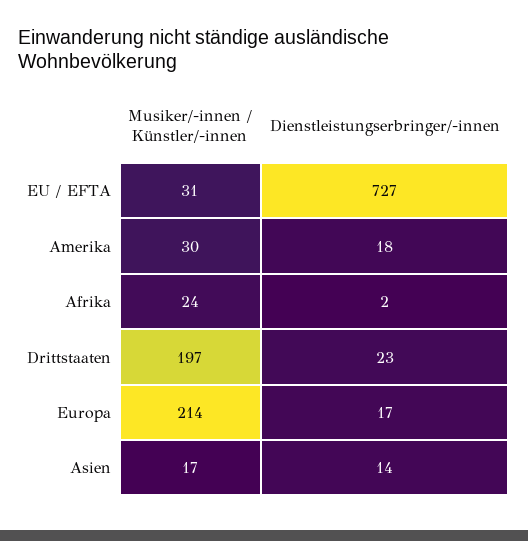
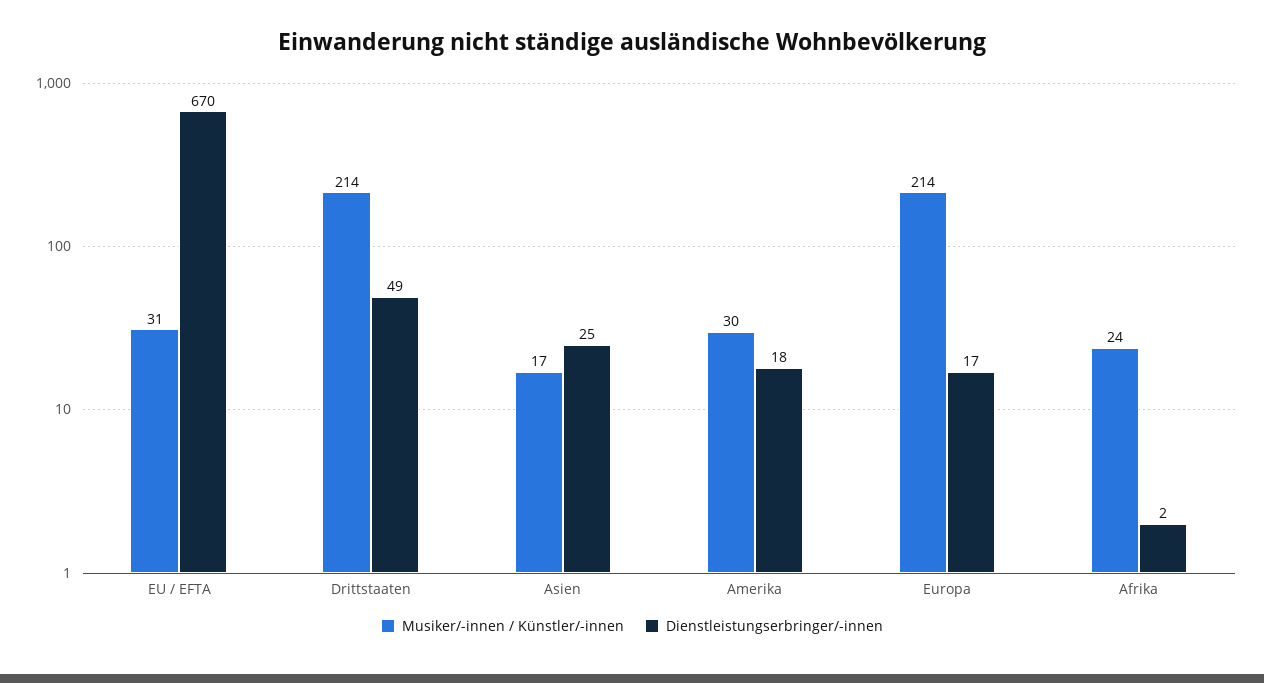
Dienstleistungserbringer/-innen, EU / EFTA: 727 -> 670
Musiker/-innen / Künstler/-innen, Drittstaaten: 197 -> 214
Dienstleistungserbringer/-innen, Drittstaaten: 23 -> 49
Dienstleistungserbringer/-innen, Asien: 14 -> 25

